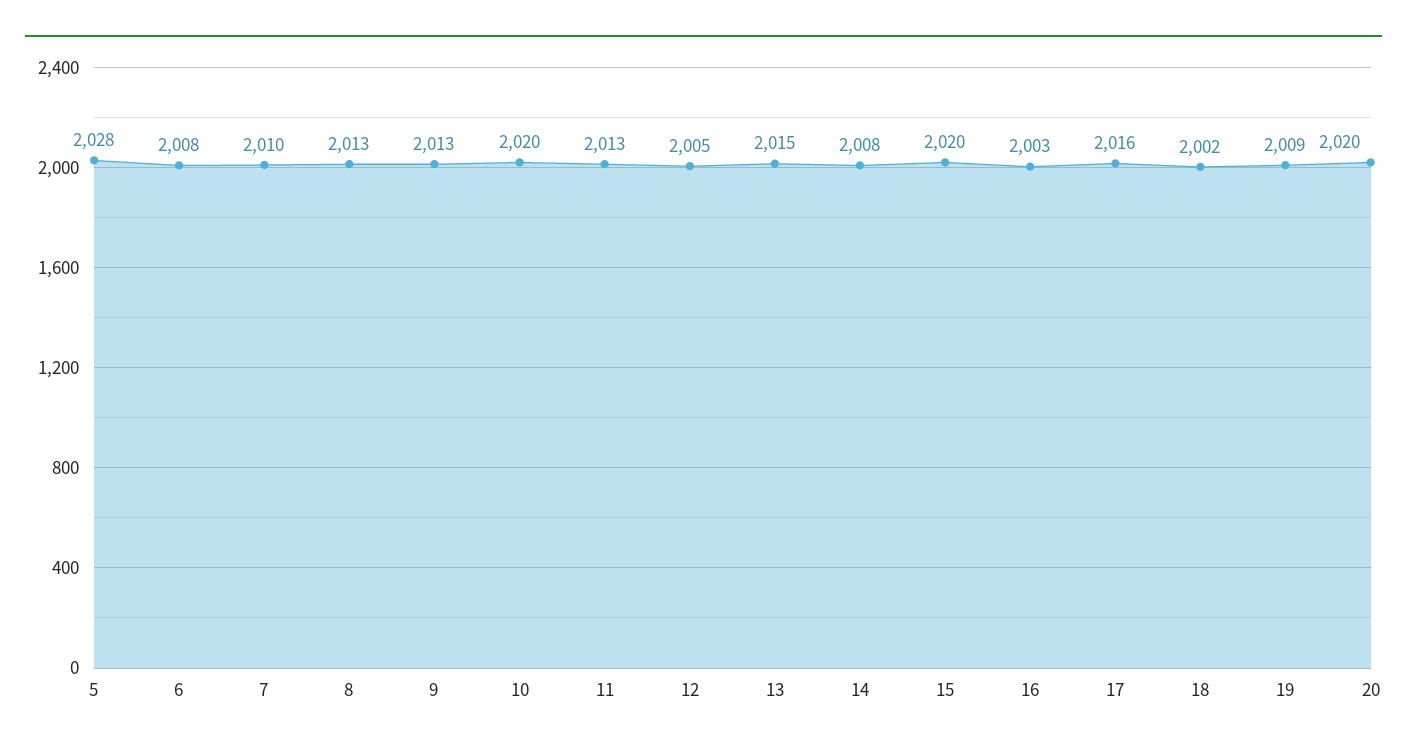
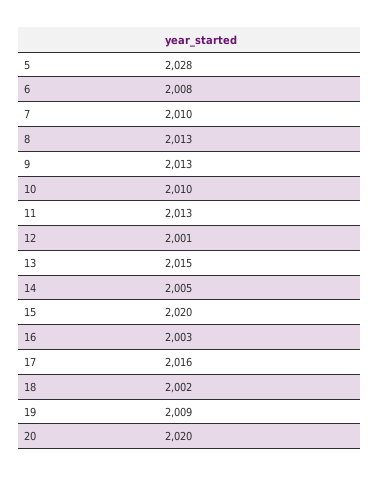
10: 2020 -> 2010
12: 2005 -> 2001
14: 2008 -> 2005

